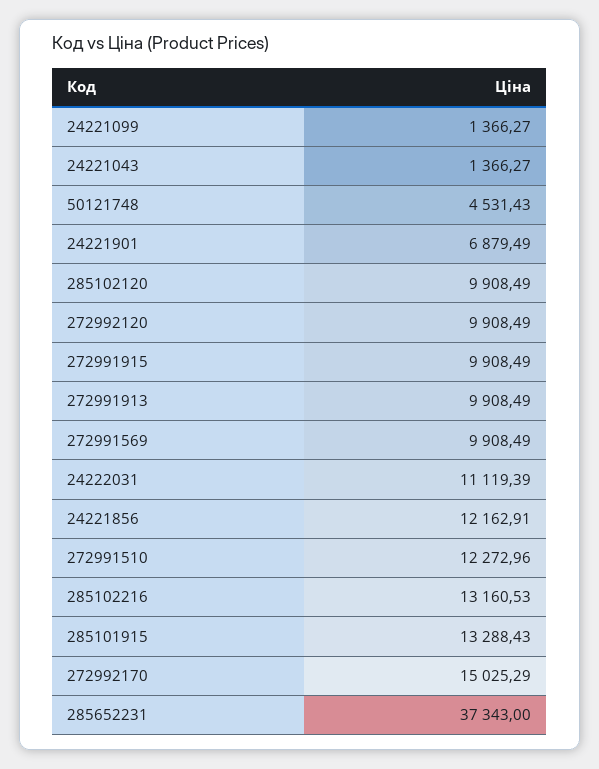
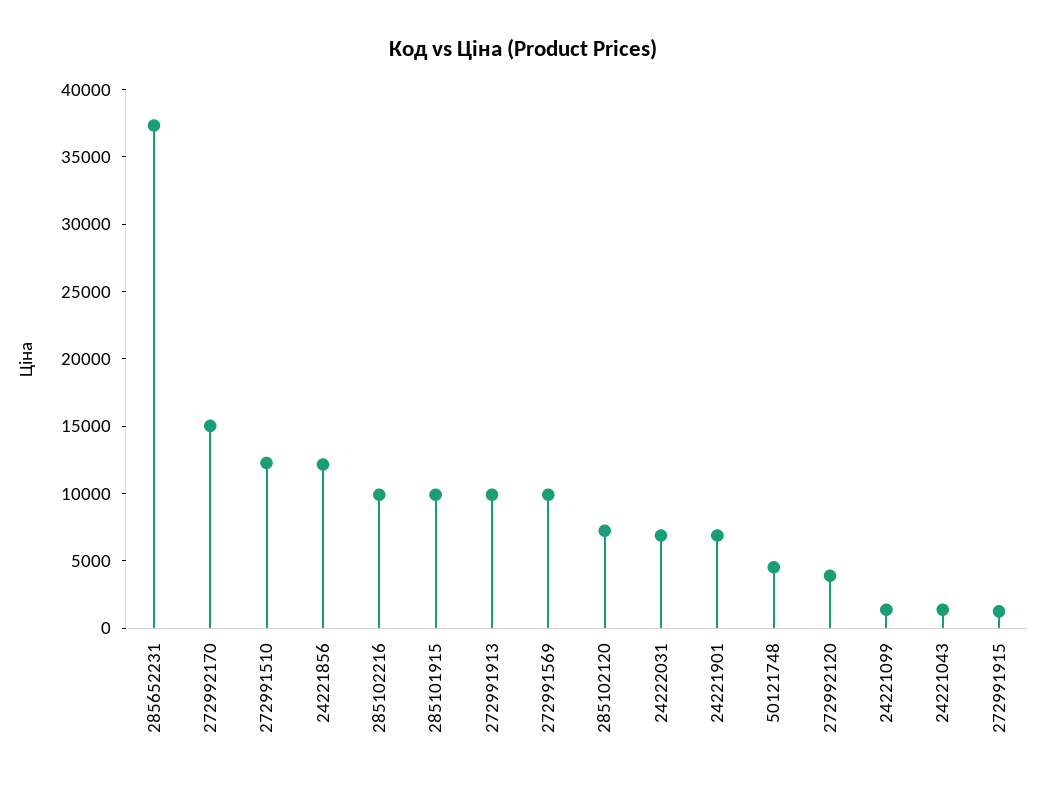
285102120: 9908.49 -> 7000
272992120: 9908.49 -> 4000
272991915: 9908.49 -> 1000
24222031: 11119.39 -> 7000
285102216: 13160.53 -> 10000
285101915: 13288.43 -> 10000

